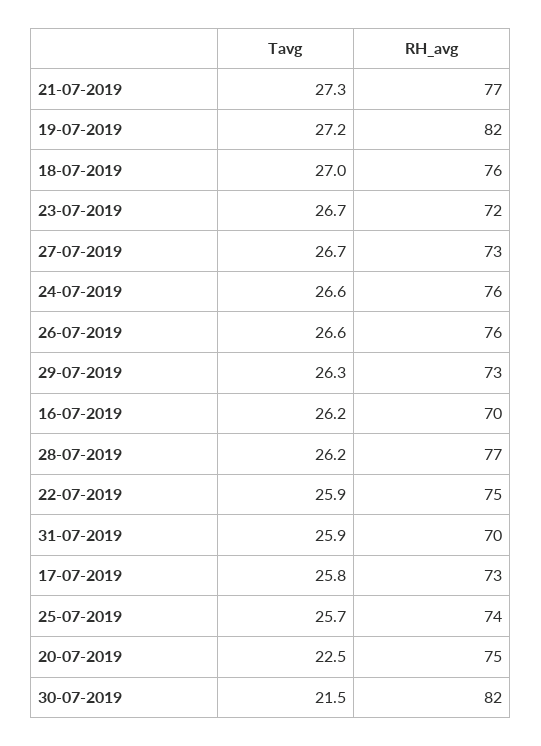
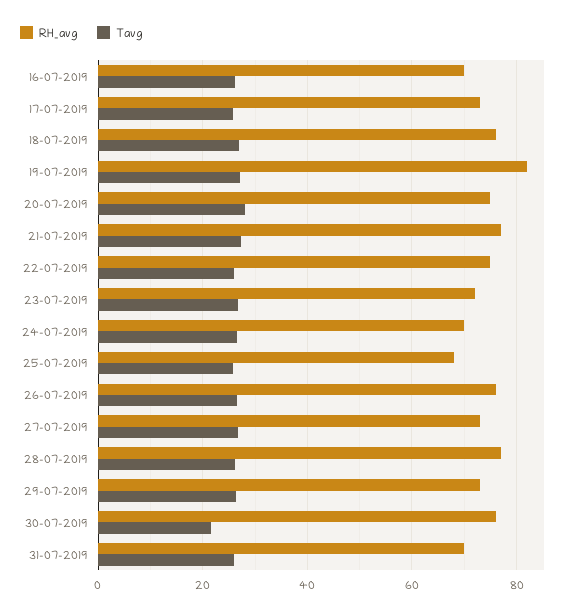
RH_avg, 24-07-2019: 76 -> 70
RH_avg, 25-07-2019: 74 -> 68
Tavg, 20-07-2019: 22.5 -> 28
RH_avg, 30-07-2019: 82 -> 76

